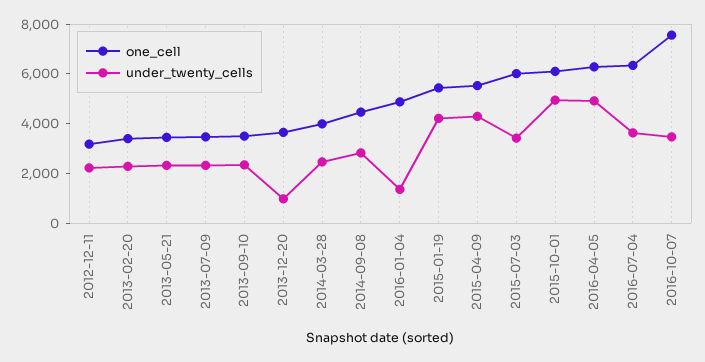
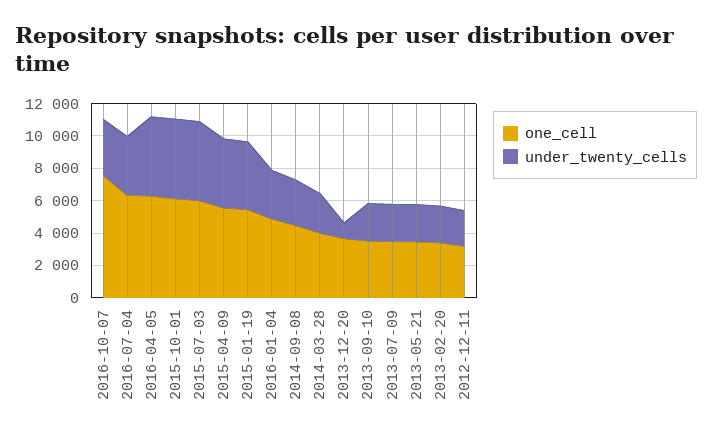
under_twenty_cells, 2016-01-04: 1500 -> 3000
under_twenty_cells, 2015-07-03: 3500 -> 5000

